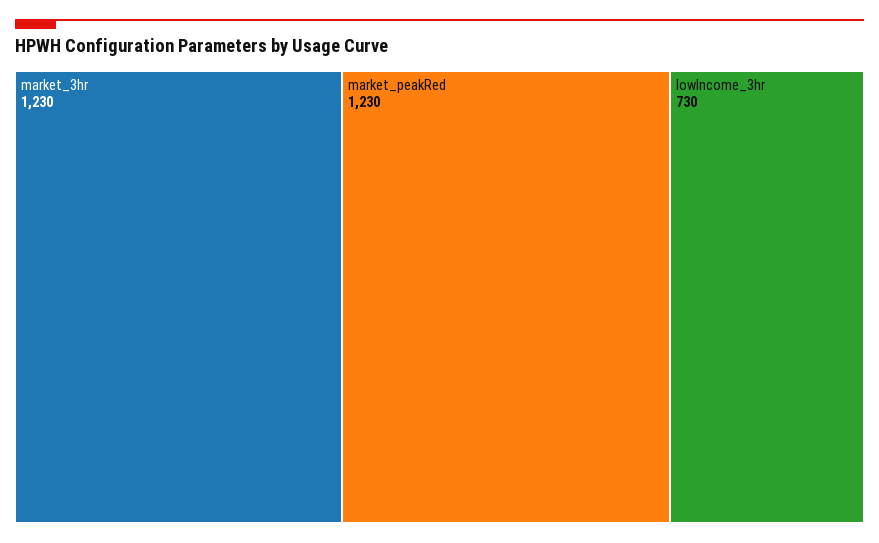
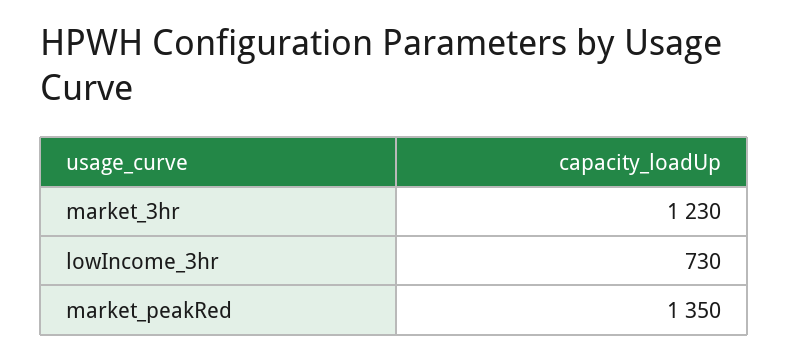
market_peakRed: 1230 -> 1350

